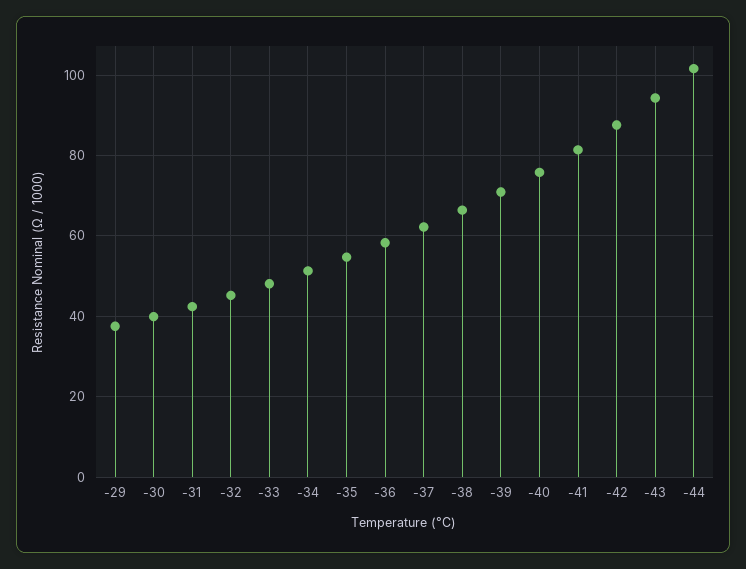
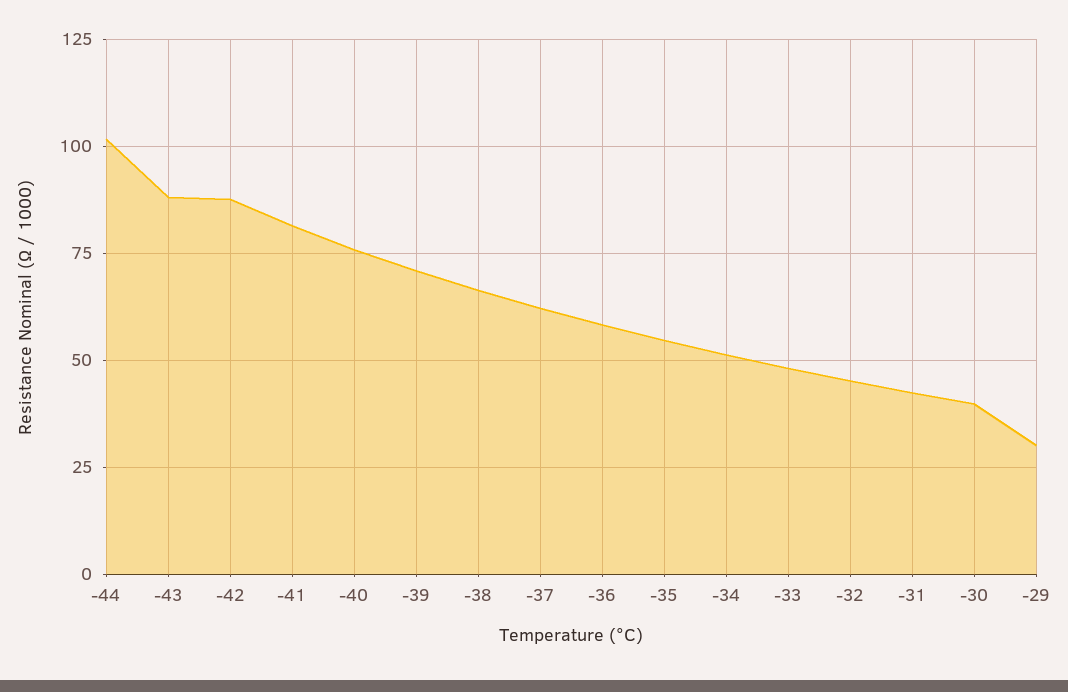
-29: 38 -> 30
-43: 94 -> 87.5

